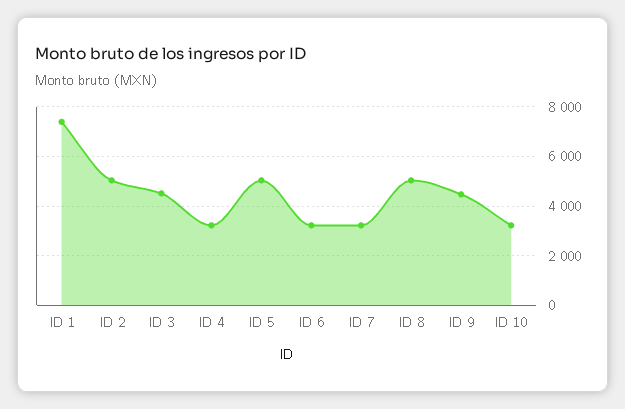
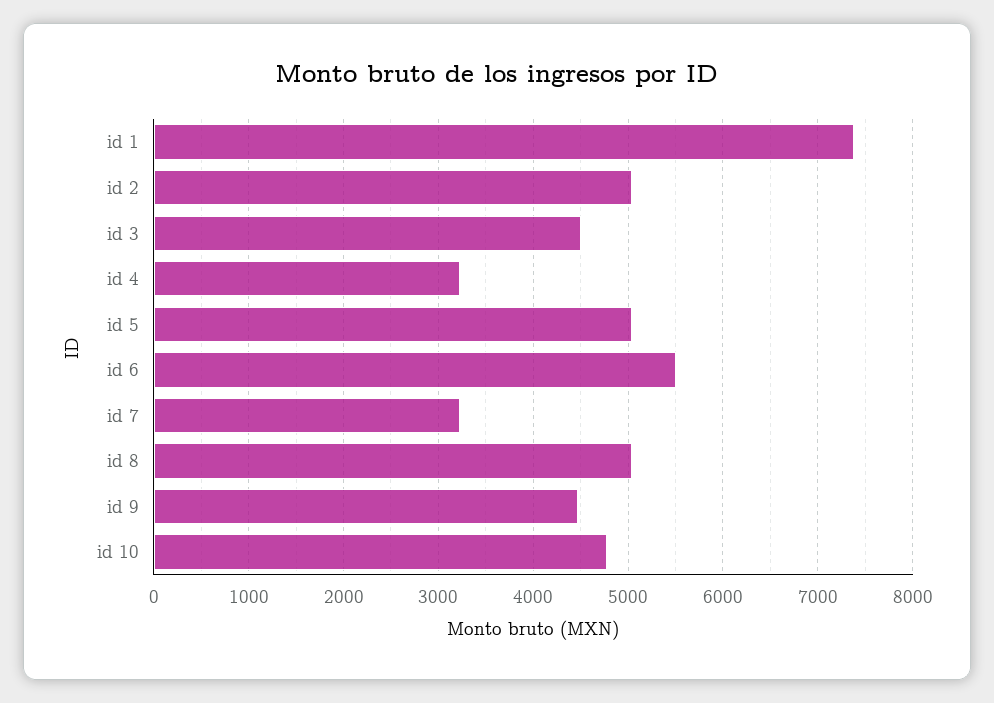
ID 6: 3250 -> 5500
ID 10: 3250 -> 4800

